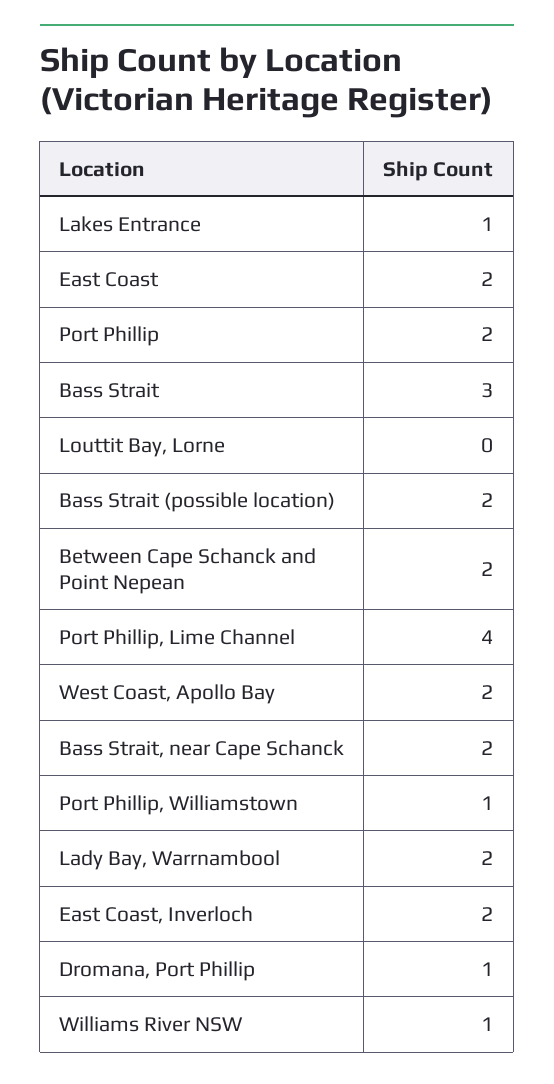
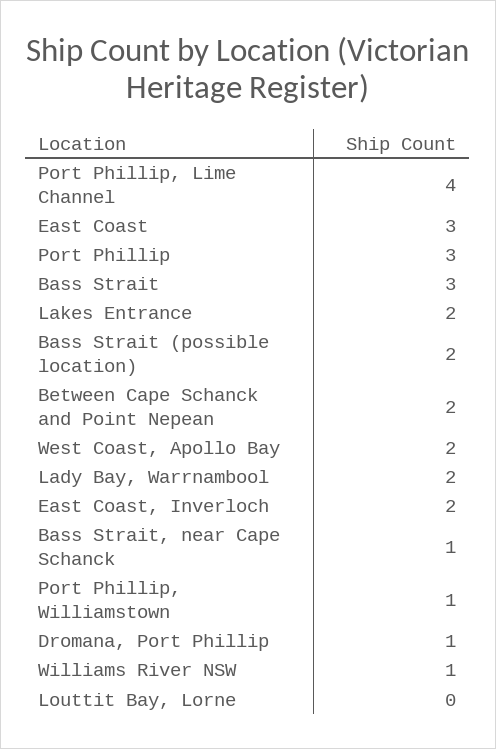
Lakes Entrance: 1 -> 2
East Coast: 2 -> 3
Port Phillip: 2 -> 3
Bass Strait, near Cape Schanck: 2 -> 1

